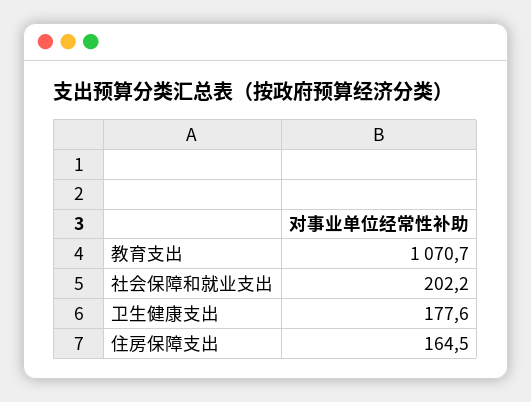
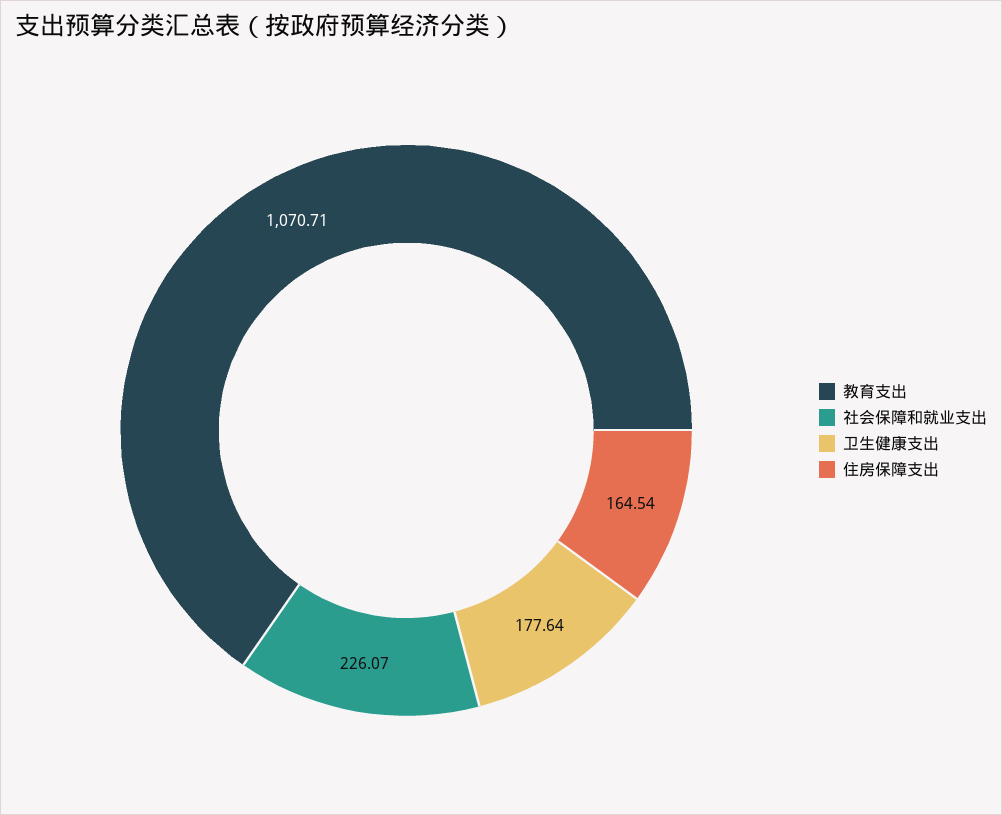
社会保障和就业支出: 202.2 -> 226.07

